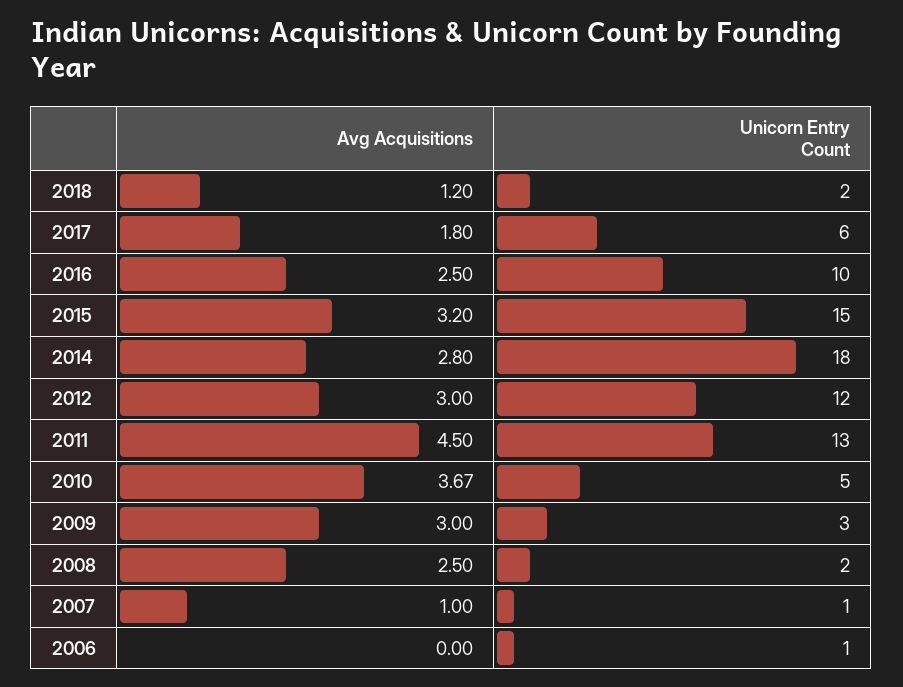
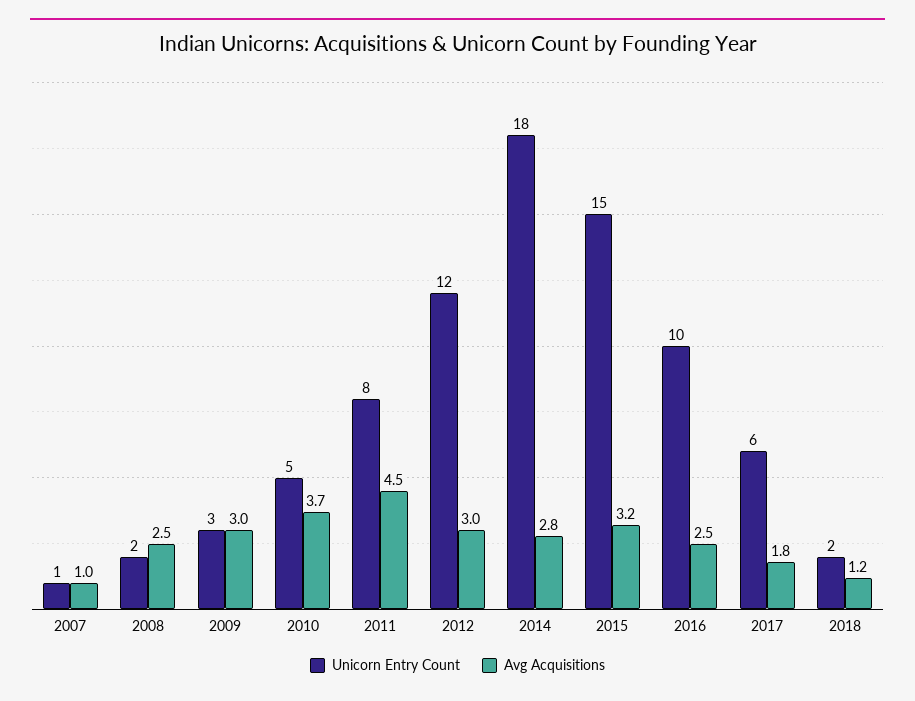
Unicorn Entry Count, 2011: 13 -> 8
Avg Acquisitions, 2006: 0 -> none
Unicorn Entry Count, 2006: 1 -> none

